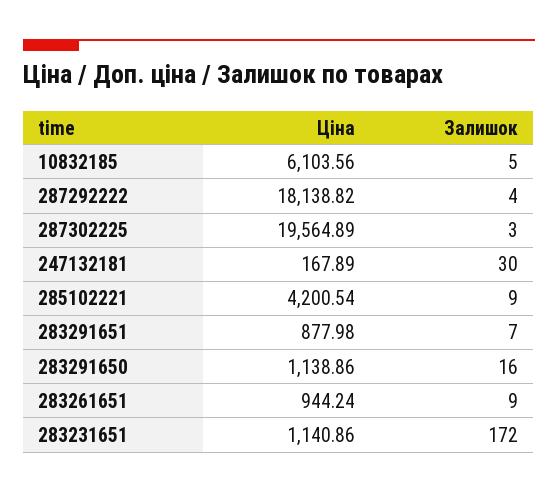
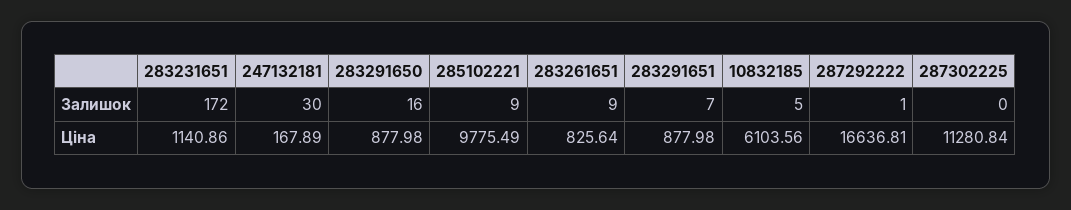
Ціна, 287292222: 18138.82 -> 16636.81
Залишок, 287292222: 4 -> 1
Ціна, 287302225: 19564.89 -> 11280.84
Залишок, 287302225: 3 -> 0
Ціна, 285102221: 4200.54 -> 9775.49
Ціна, 283291650: 1138.86 -> 877.98
Ціна, 283261651: 944.24 -> 825.64

